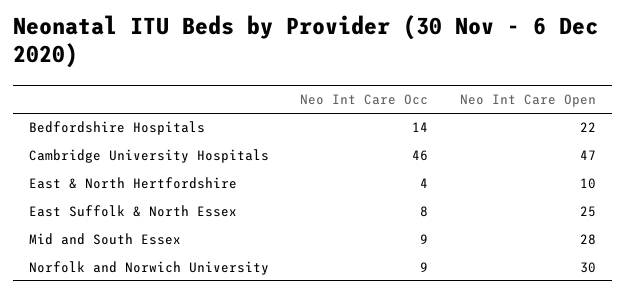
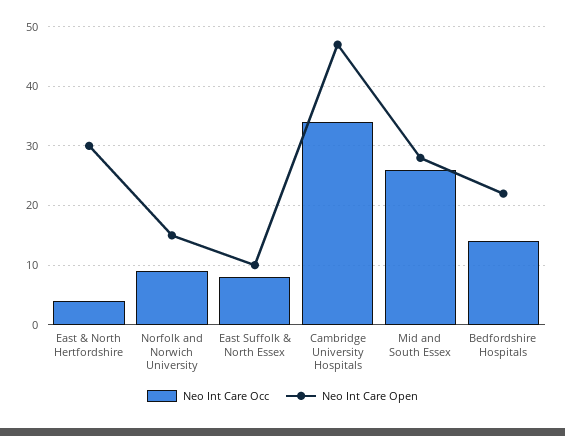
Neo Int Care Occ, Cambridge University Hospitals: 46 -> 35
Neo Int Care Open, East & North Hertfordshire: 10 -> 30
Neo Int Care Open, East Suffolk & North Essex: 25 -> 10
Neo Int Care Occ, Mid and South Essex: 9 -> 25
Neo Int Care Open, Norfolk and Norwich University: 30 -> 15

